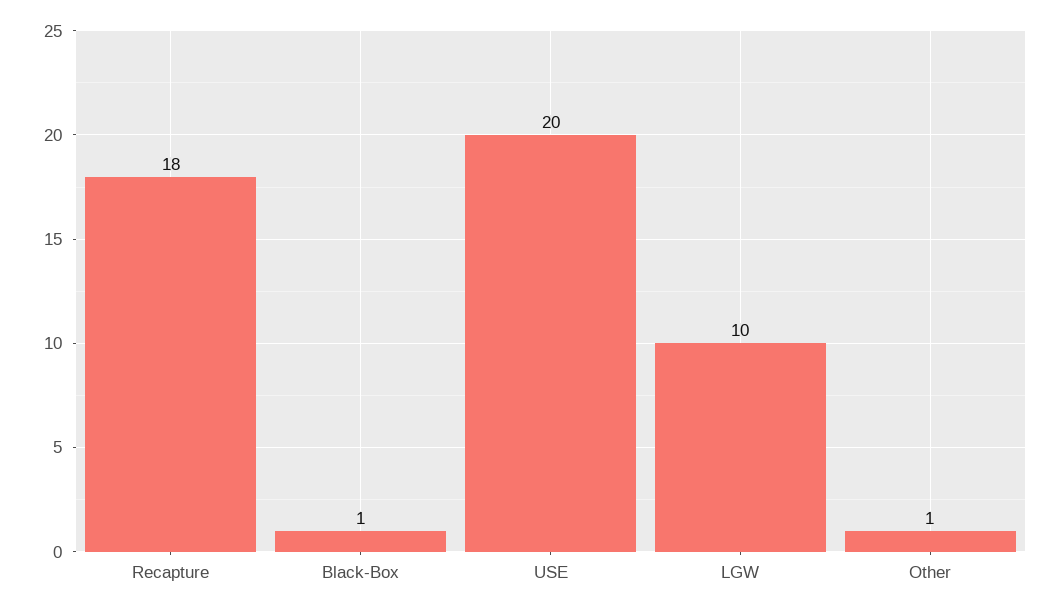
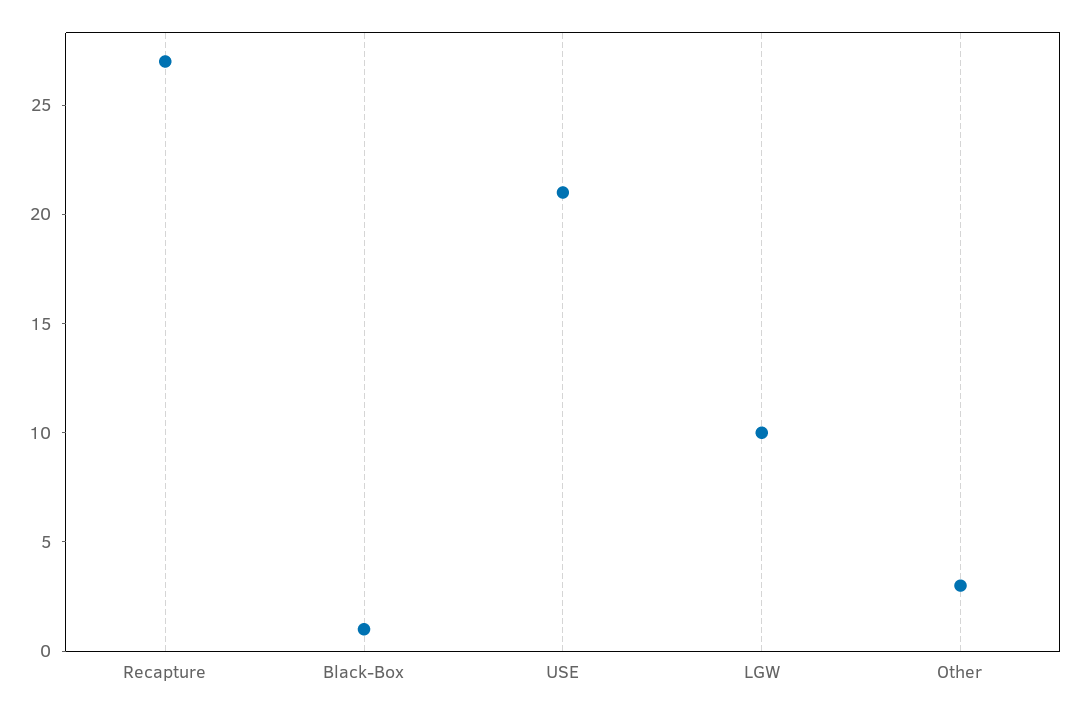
Recapture: 18 -> 27
USE: 20 -> 21
Other: 1 -> 3

